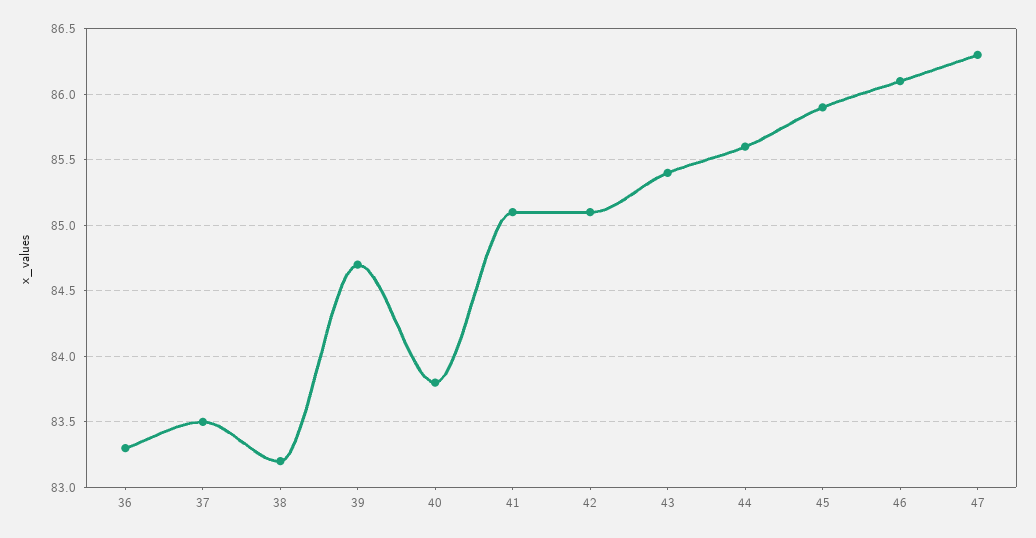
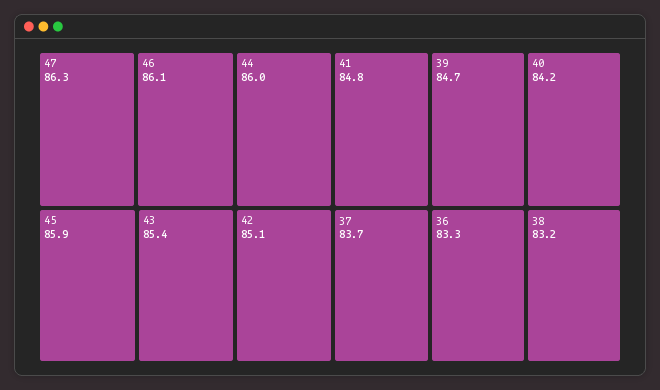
37: 83.5 -> 83.7
40: 83.8 -> 84.2
41: 85.1 -> 84.8
44: 85.6 -> 86

